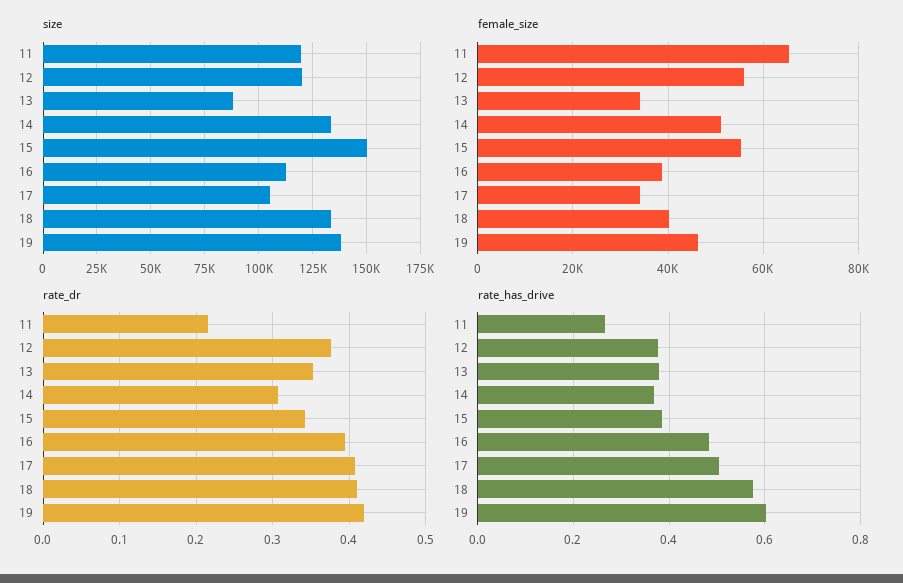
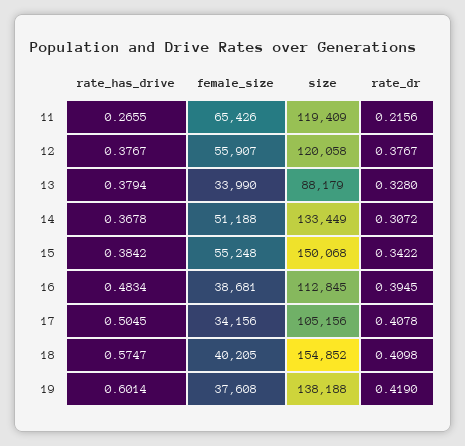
size, 18: 135000 -> 154852
female_size, 19: 46000 -> 37608
rate_dr, 13: 0.35 -> 0.328

